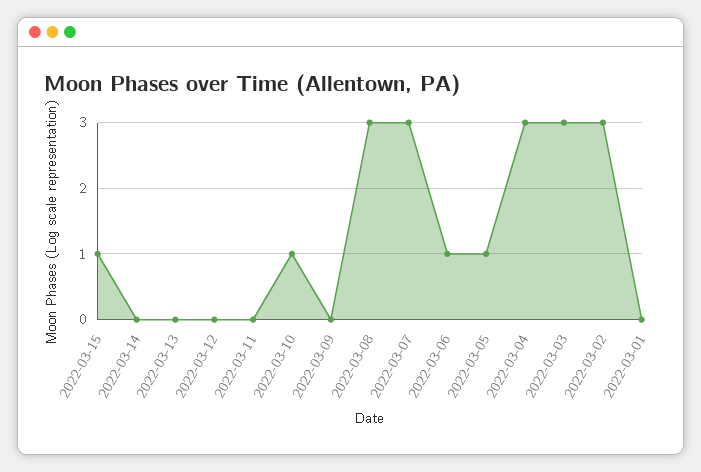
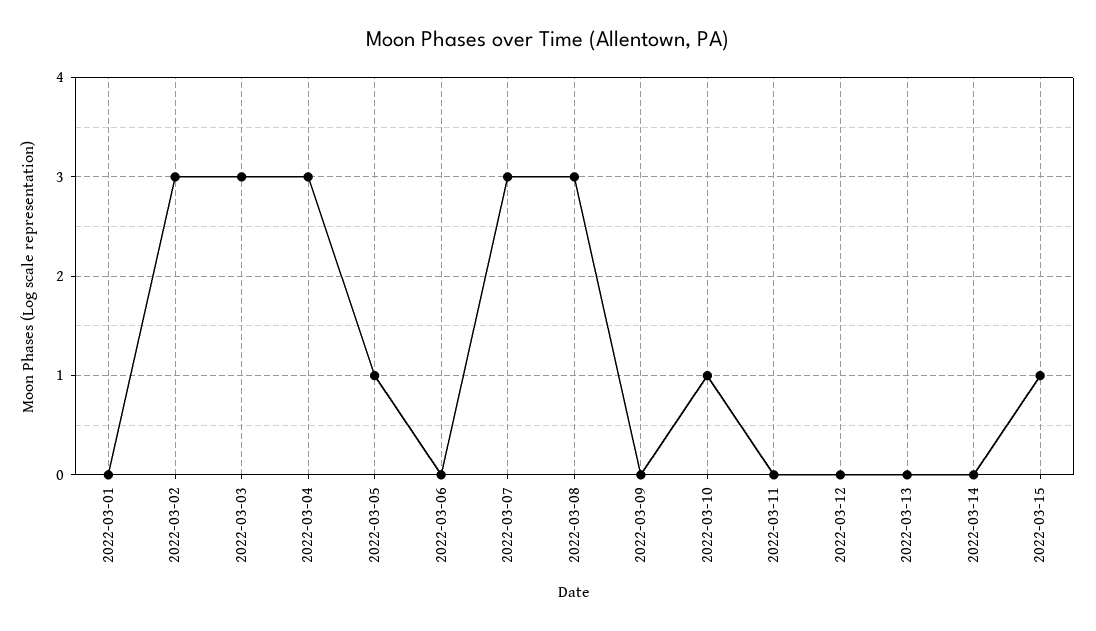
2022-03-06: 1 -> 0

